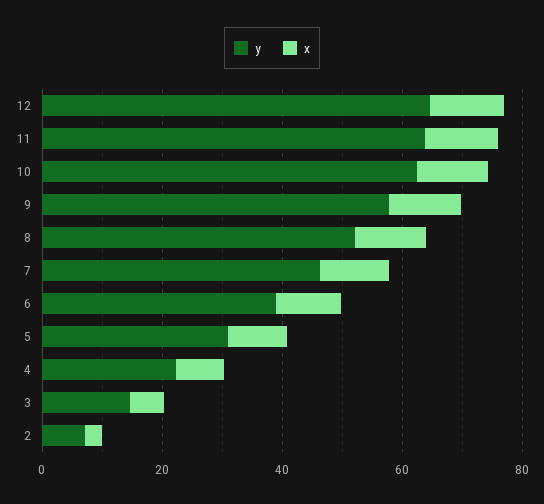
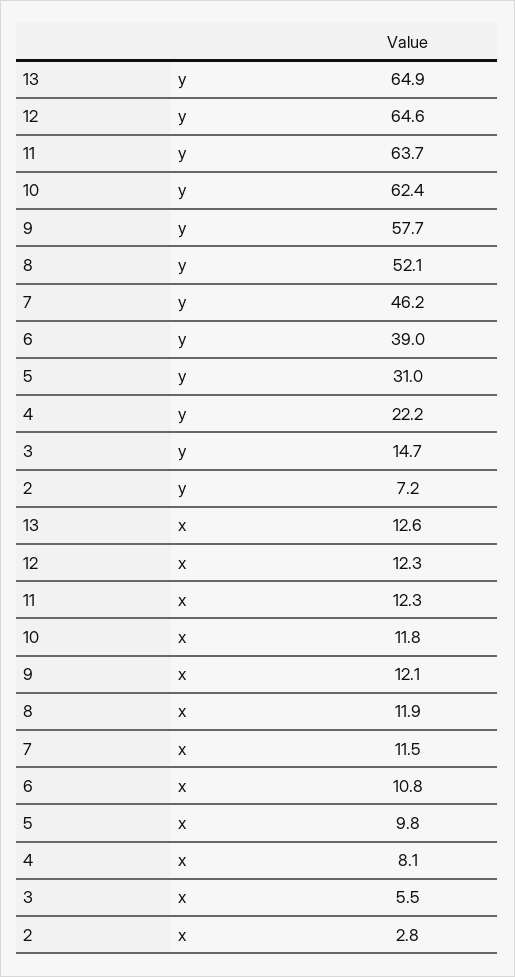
y, 13: none -> 64.9
x, 13: none -> 12.6

